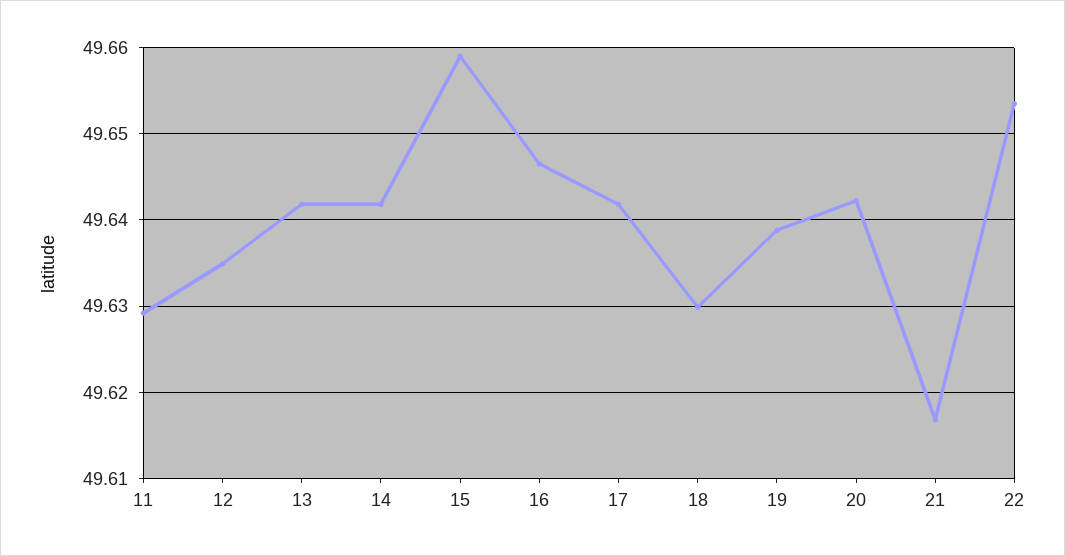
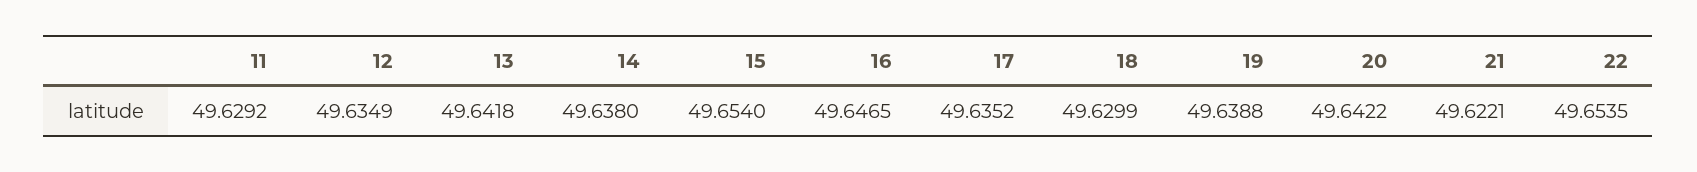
14: 49.642 -> 49.638
15: 49.659 -> 49.654
17: 49.642 -> 49.6352
21: 49.617 -> 49.6221

